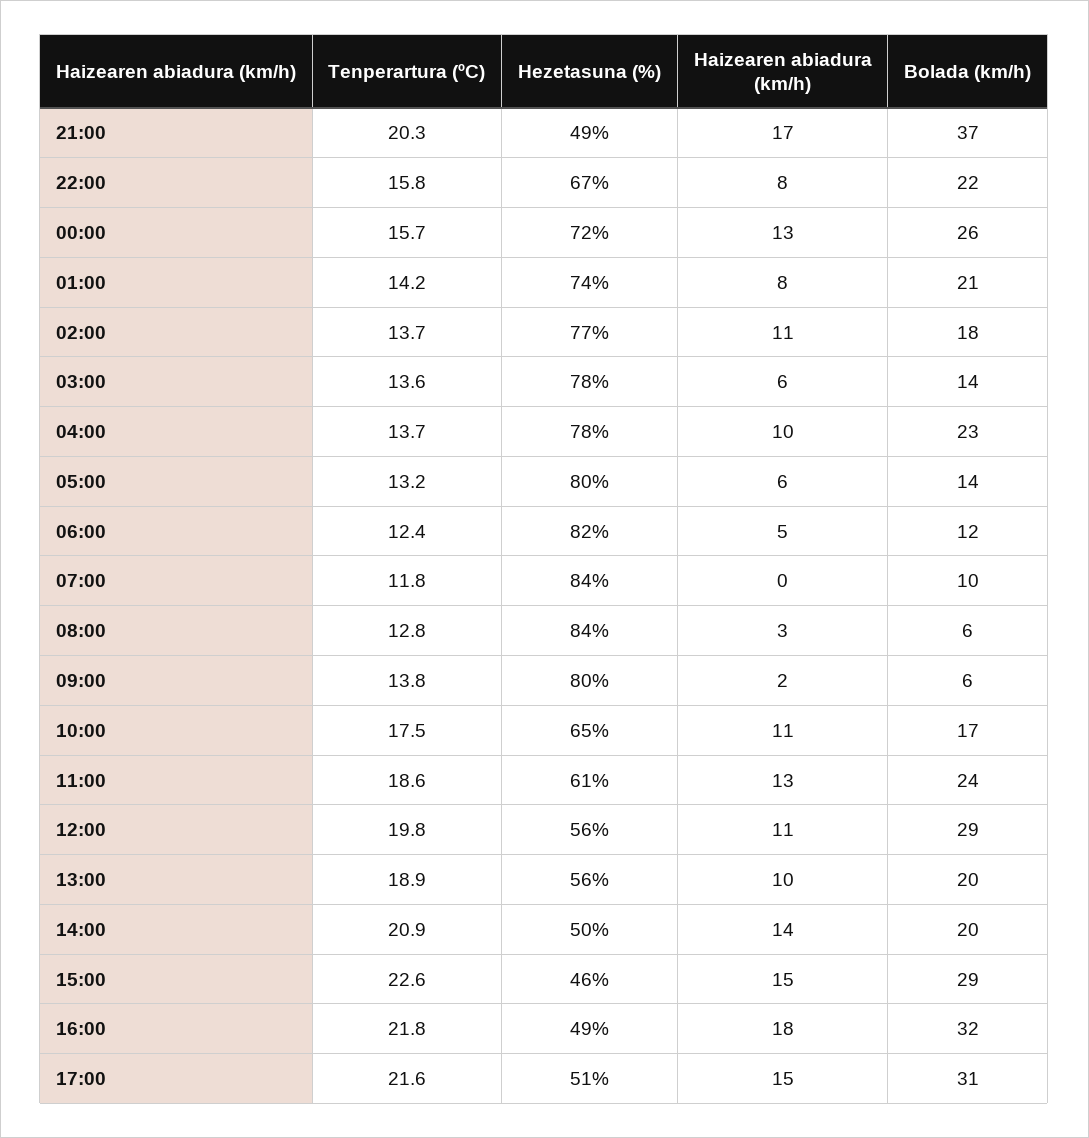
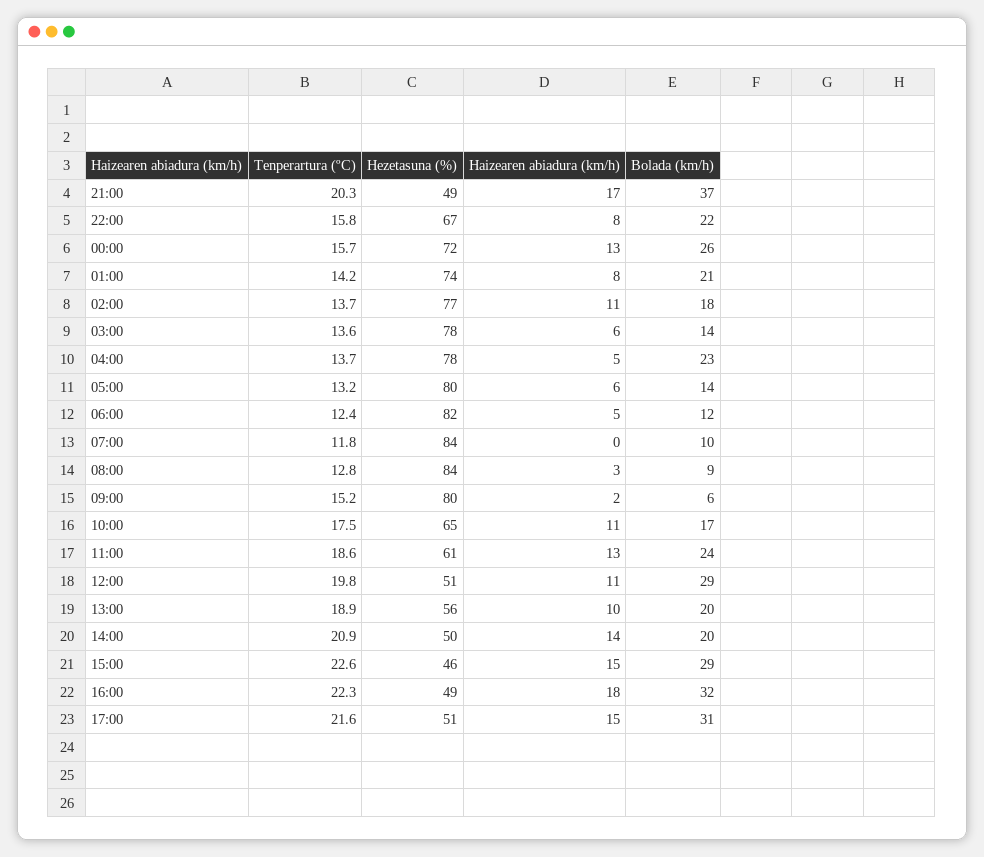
Haizearen abiadura (km/h), 04:00: 10 -> 5
Bolada (km/h), 08:00: 6 -> 9
Tenperartura (ºC), 09:00: 13.8 -> 15.2
Hezetasuna (%), 12:00: 56 -> 51
Tenperartura (ºC), 16:00: 21.8 -> 22.3

